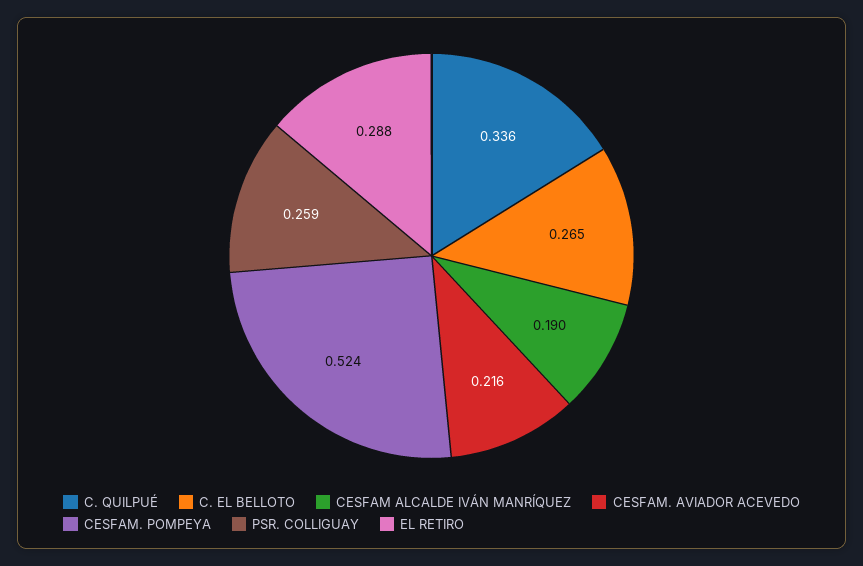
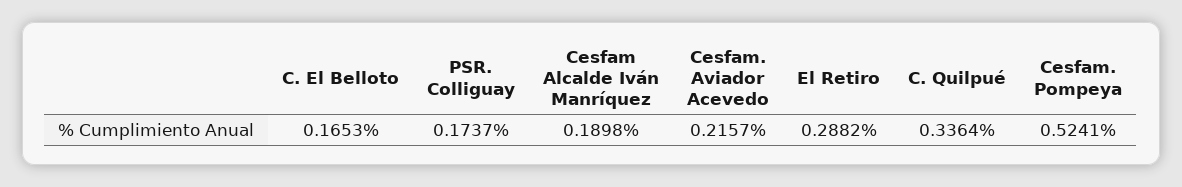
C. EL BELLOTO: 0.265 -> 0.1653
PSR. COLLIGUAY: 0.259 -> 0.1737

